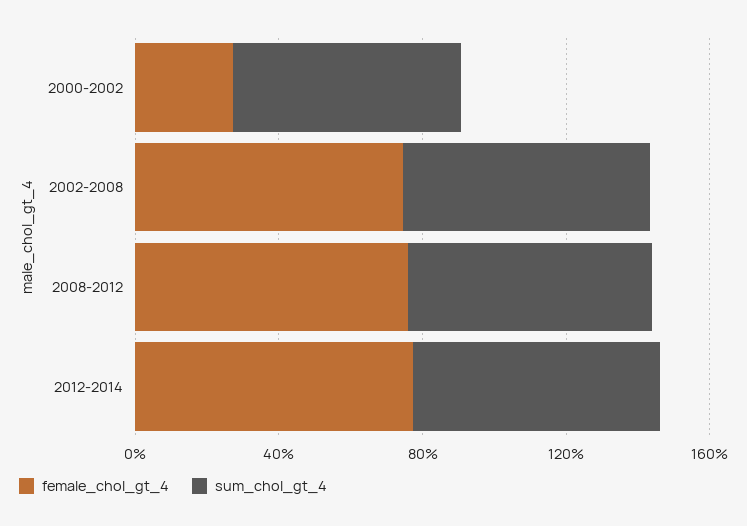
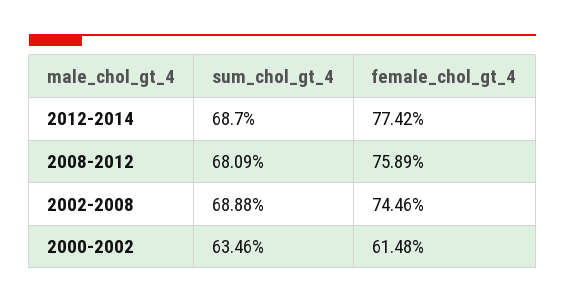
female_chol_gt_4, 2000-2002: 30 -> 61.48

